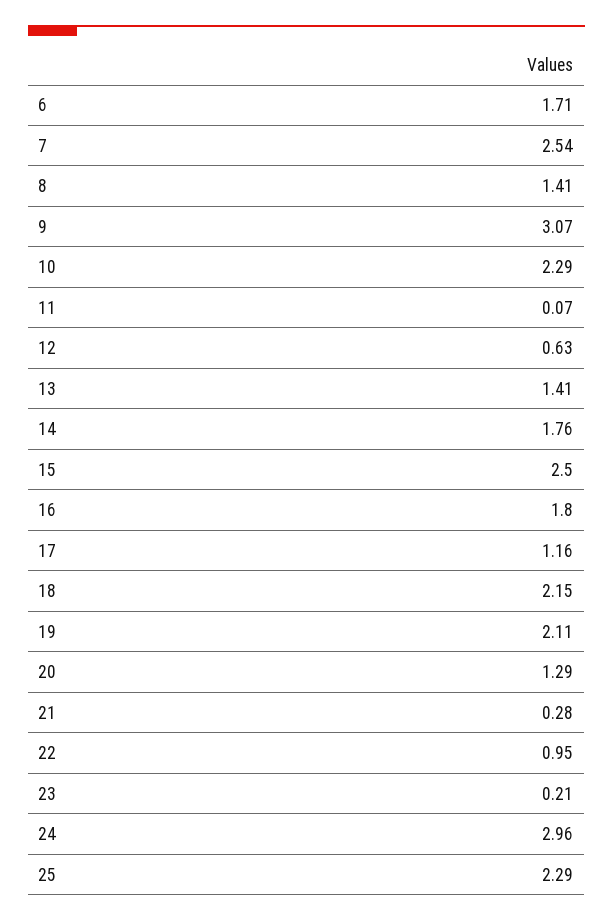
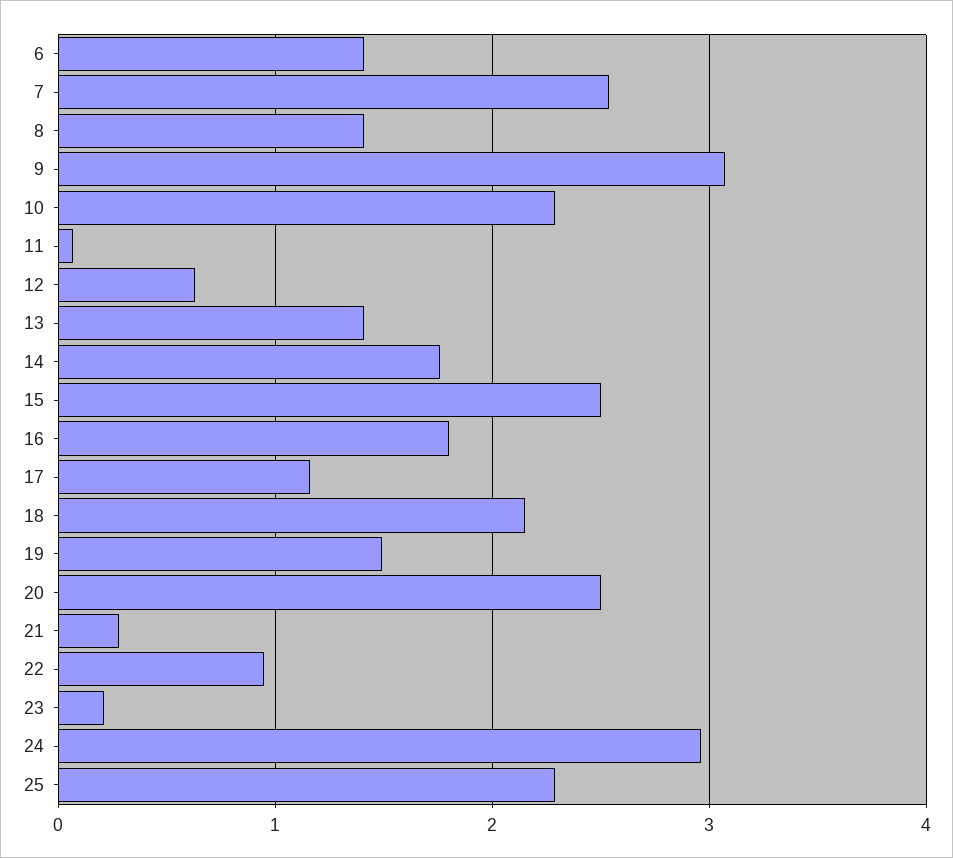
6: 1.71 -> 1.4
19: 2.11 -> 1.5
20: 1.29 -> 2.5

